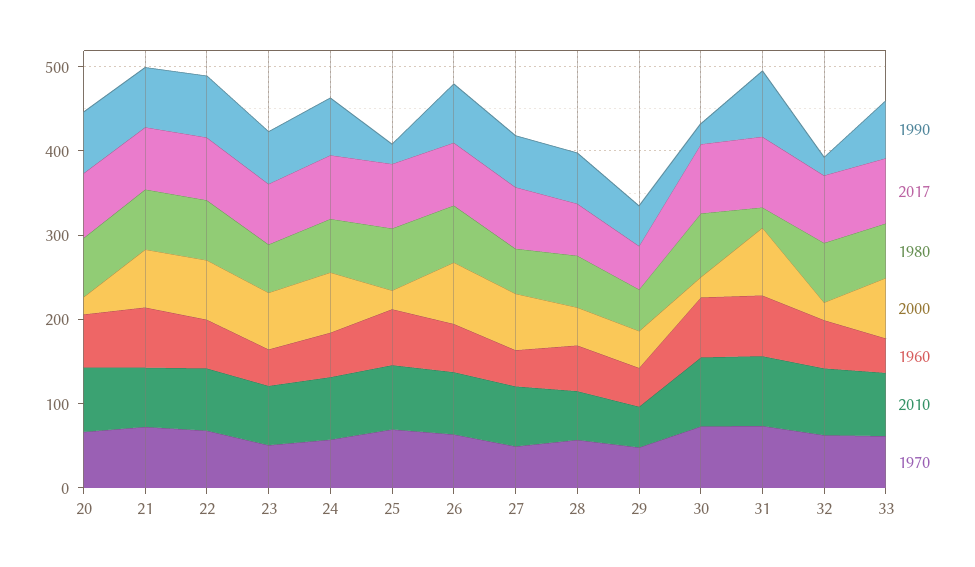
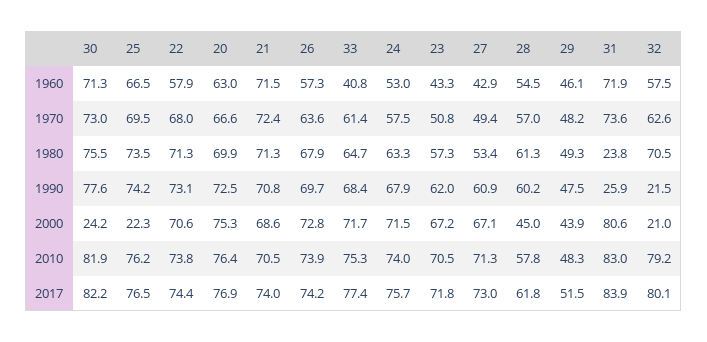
2000, 20: 20 -> 75.3
1990, 25: 20 -> 74.2
1990, 30: 20 -> 77.6
1990, 31: 80 -> 25.9

